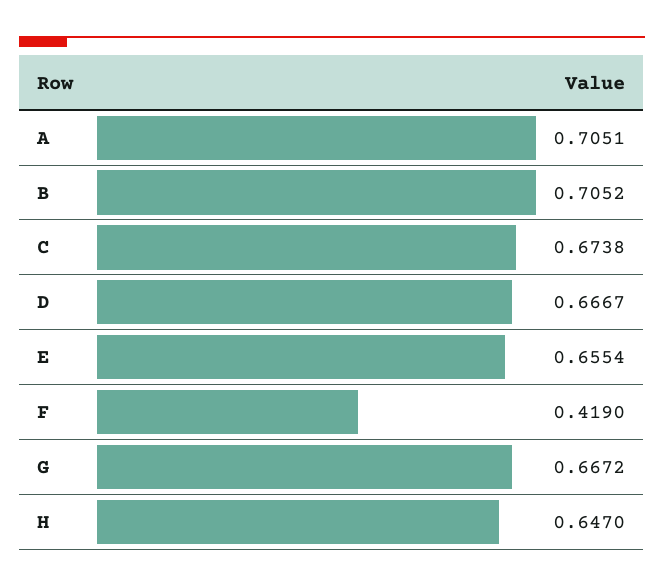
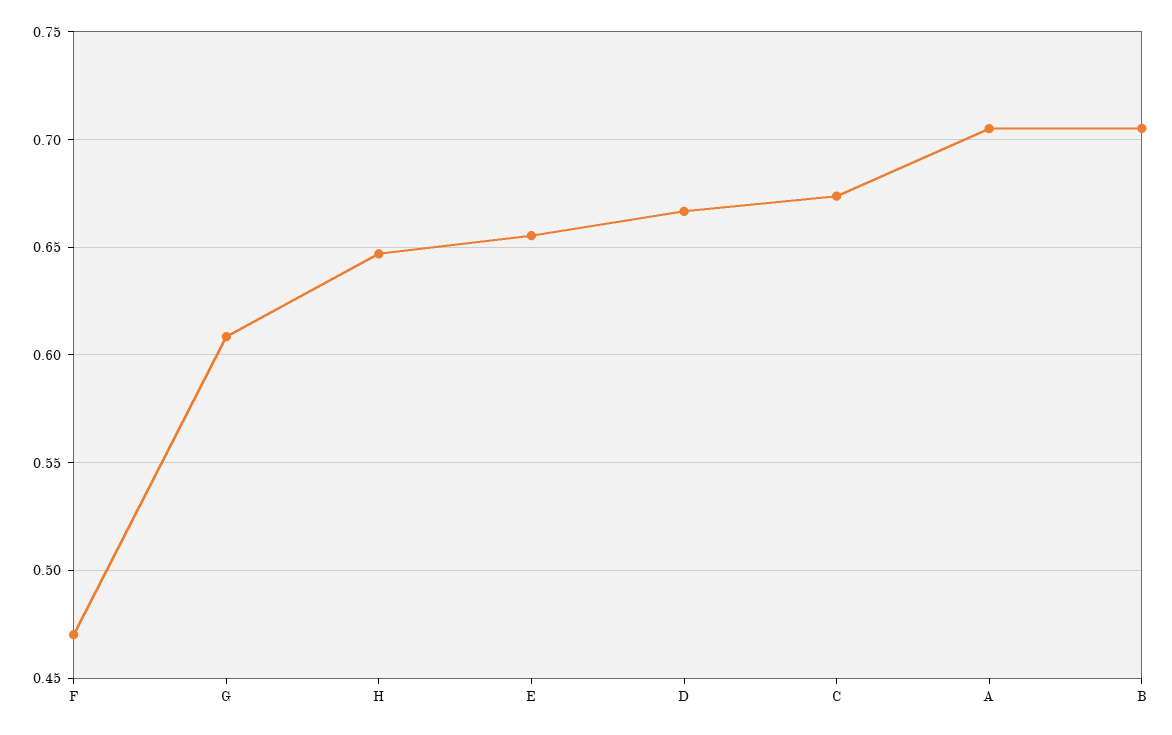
F: 0.419 -> 0.47
G: 0.6672 -> 0.61

